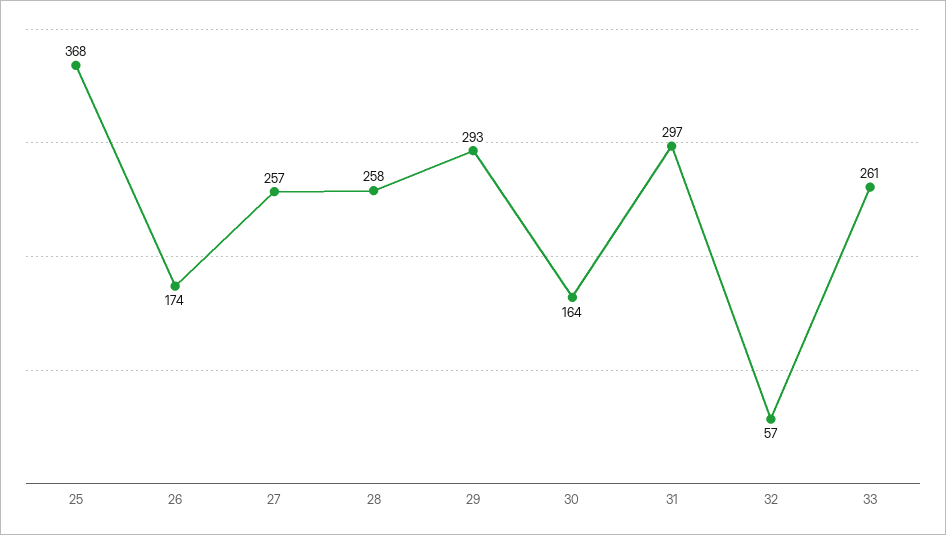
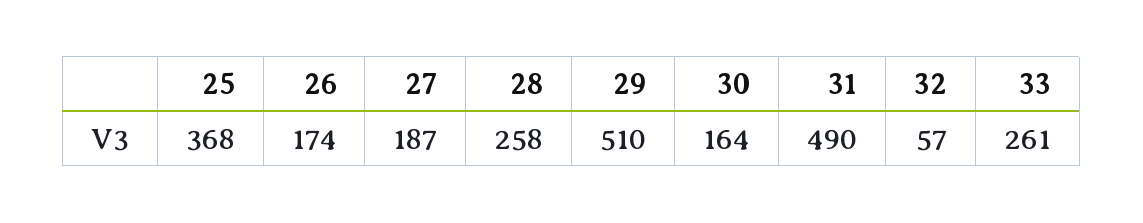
27: 257 -> 187
29: 293 -> 510
31: 297 -> 490

